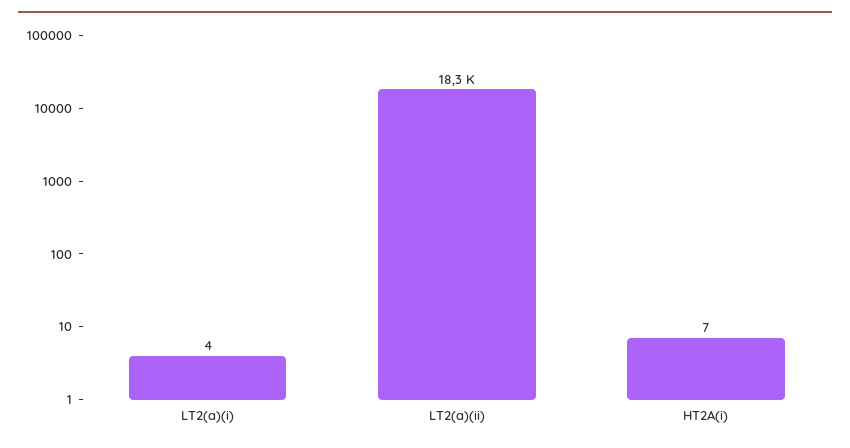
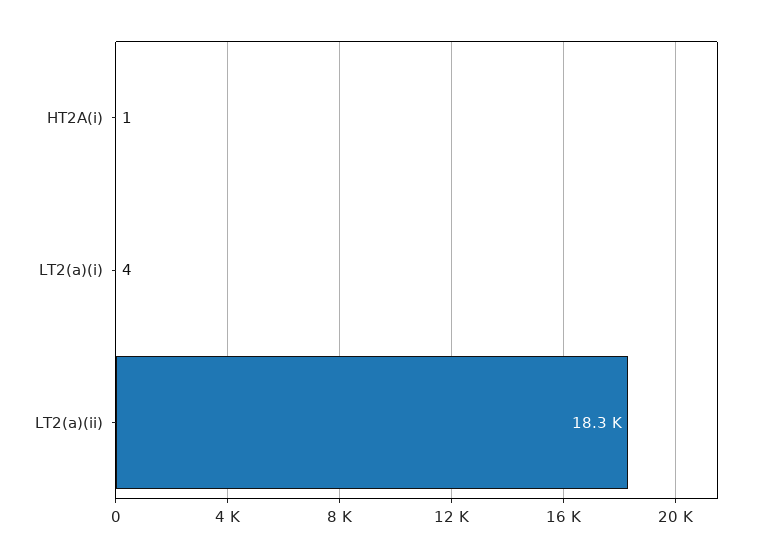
HT2A(i): 7 -> 1

